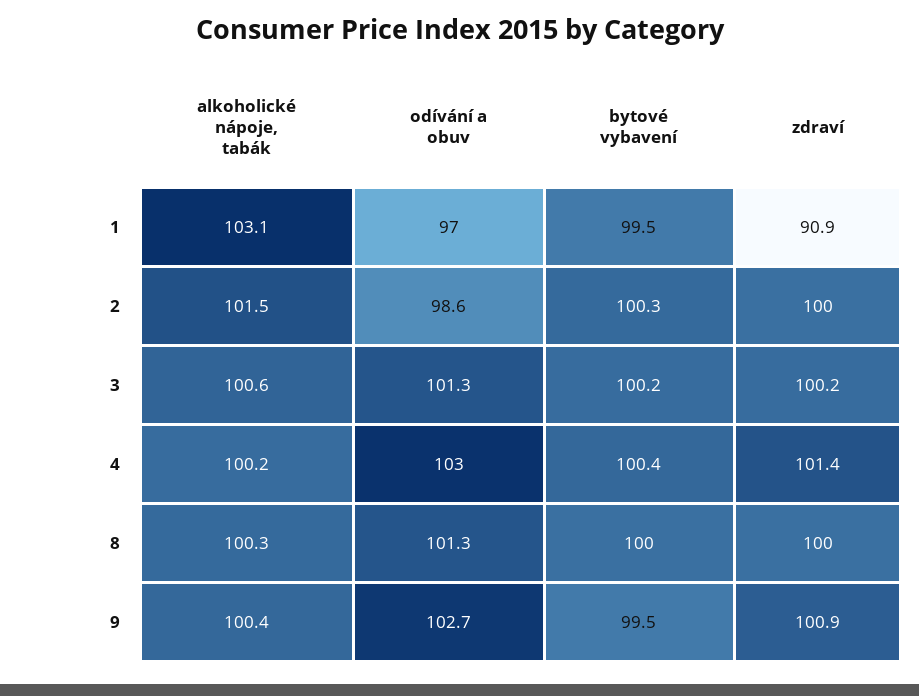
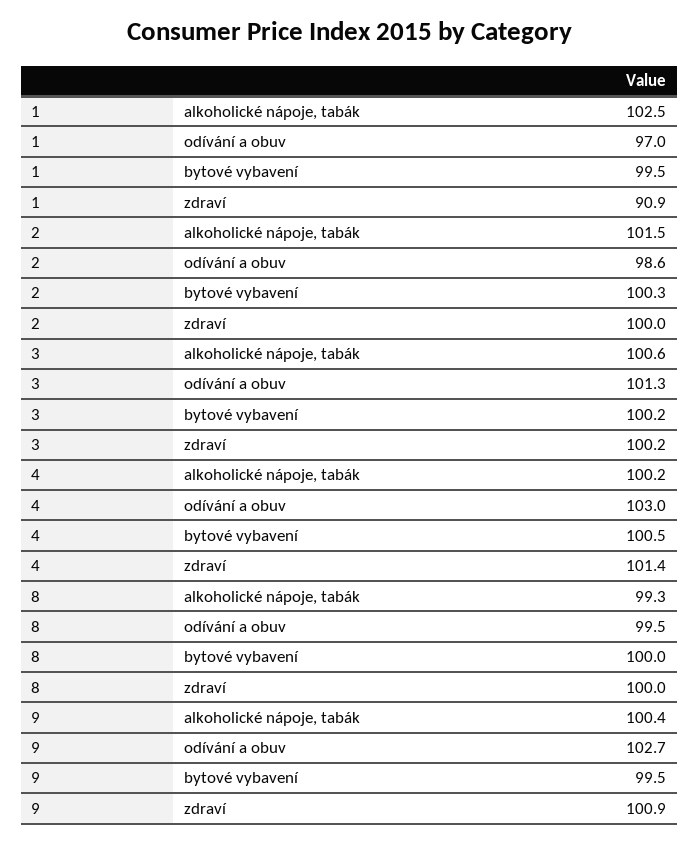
alkoholické nápoje, tabák, 1: 103.1 -> 102.5
bytové vybavení, 4: 100.4 -> 100.5
alkoholické nápoje, tabák, 8: 100.3 -> 99.3
odívání a obuv, 8: 101.3 -> 99.5

